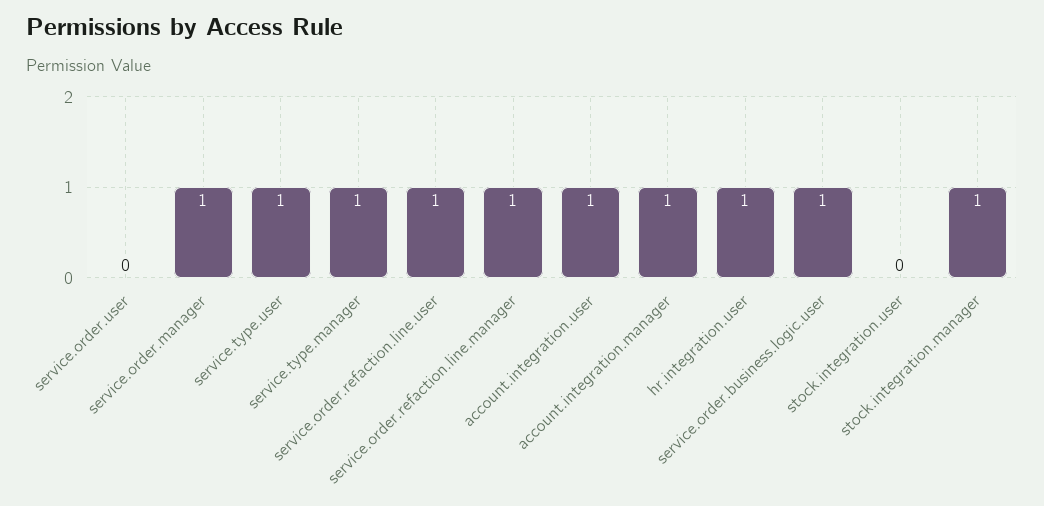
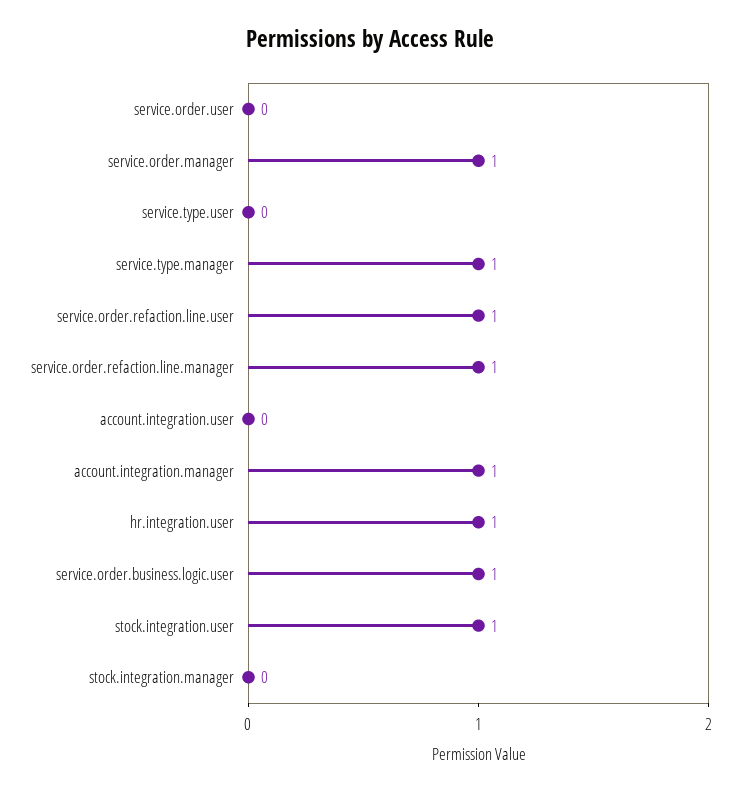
service.type.user: 1 -> 0
account.integration.user: 1 -> 0
stock.integration.user: 0 -> 1
stock.integration.manager: 1 -> 0

